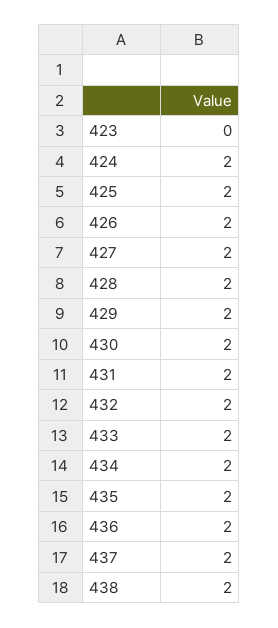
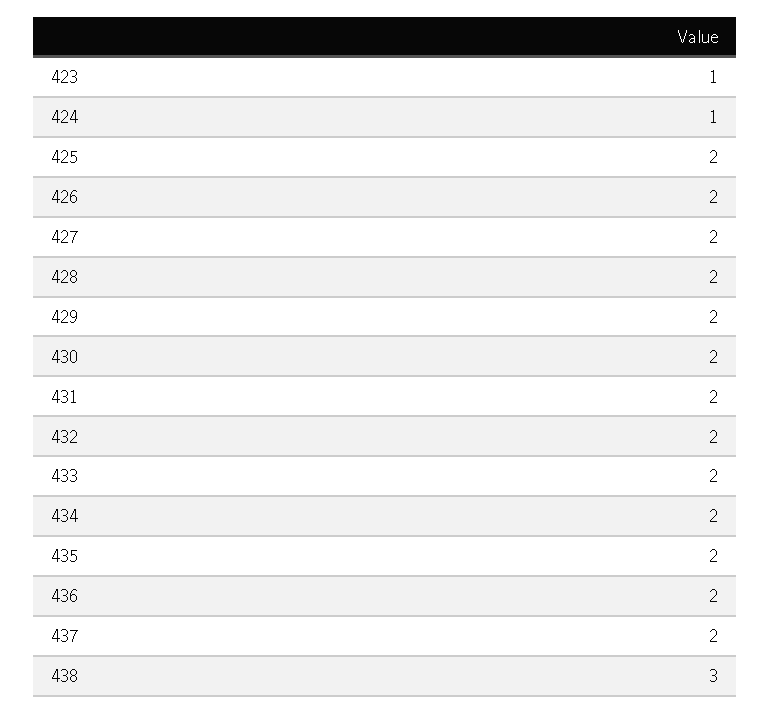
423: 0 -> 1
424: 2 -> 1
438: 2 -> 3

